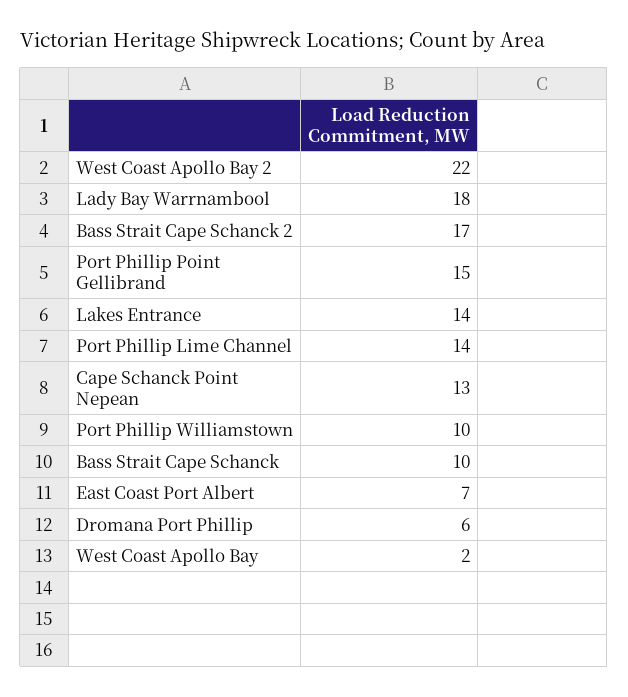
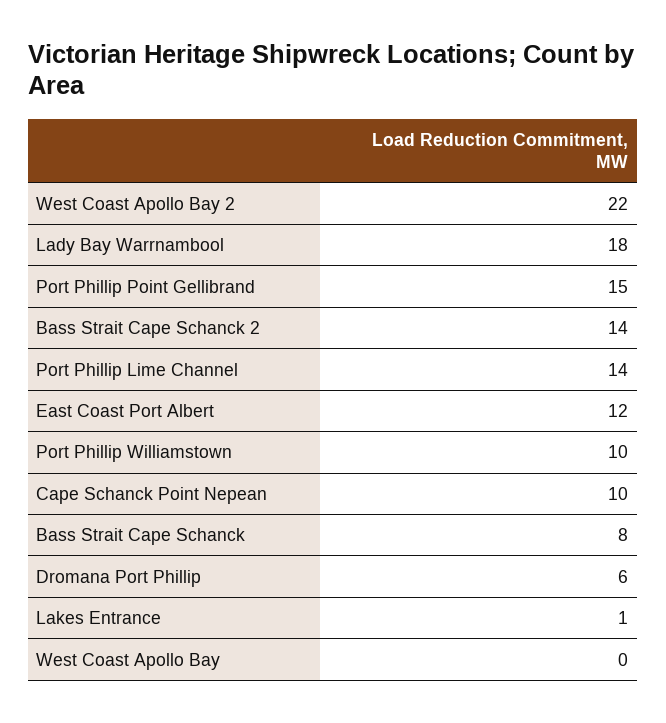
Bass Strait Cape Schanck 2: 17 -> 14
Lakes Entrance: 14 -> 1
Cape Schanck Point Nepean: 13 -> 10
Bass Strait Cape Schanck: 10 -> 8
East Coast Port Albert: 7 -> 12
West Coast Apollo Bay: 2 -> 0

